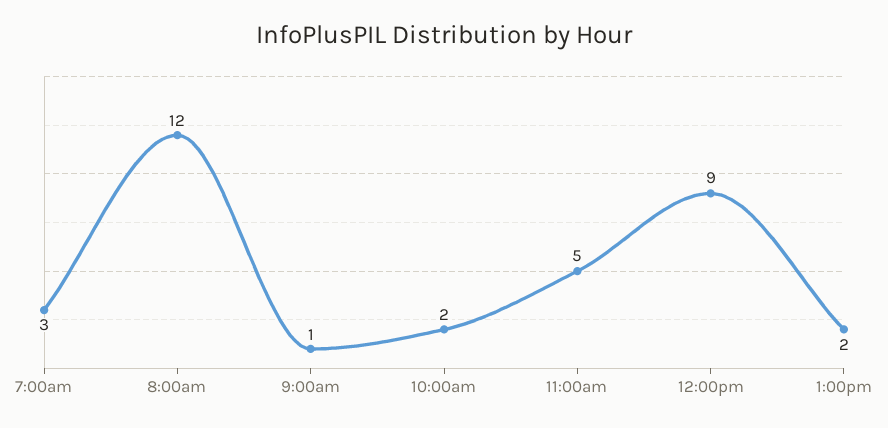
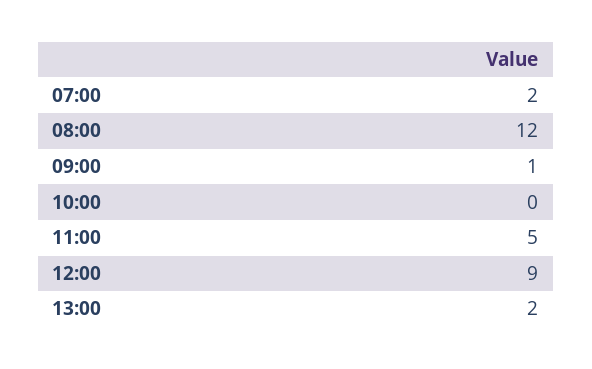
7:00am: 3 -> 2
10:00am: 2 -> 0

